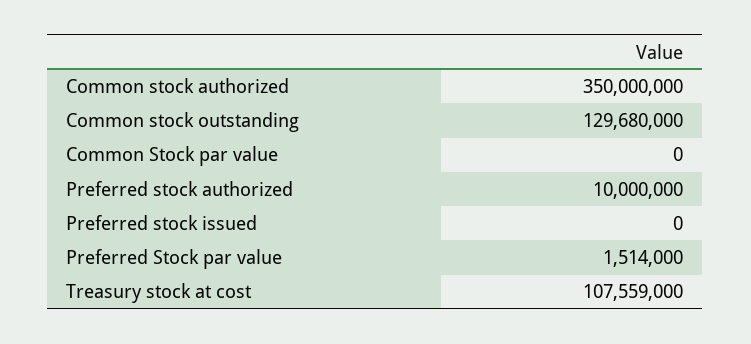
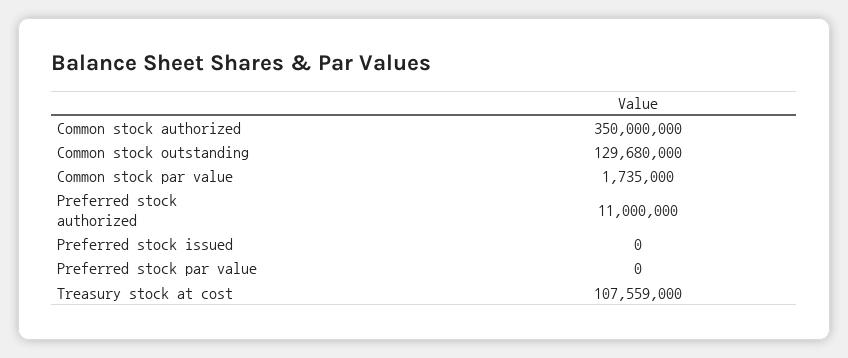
Common Stock par value: 0 -> 1735000
Preferred stock authorized: 10000000 -> 11000000
Preferred Stock par value: 1514000 -> 0

